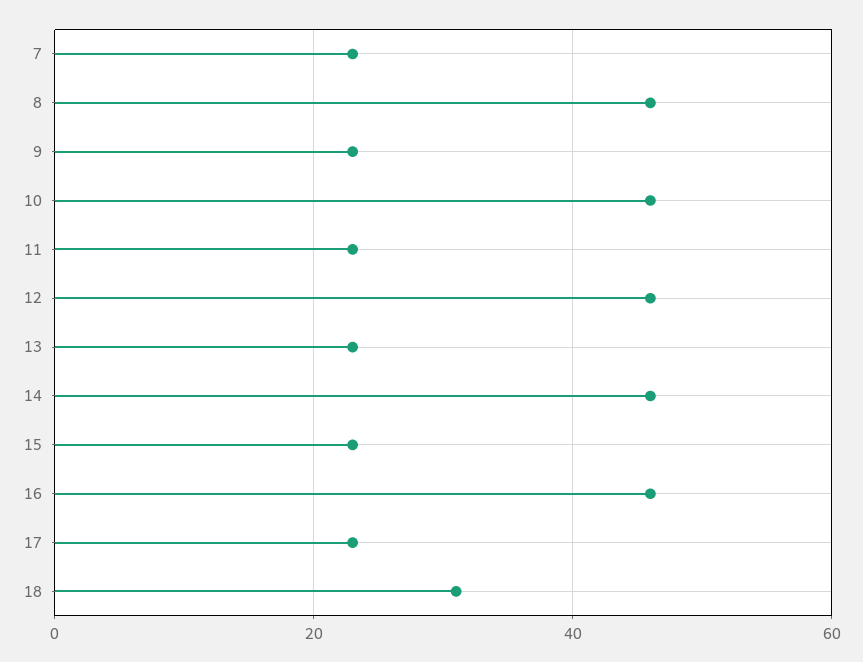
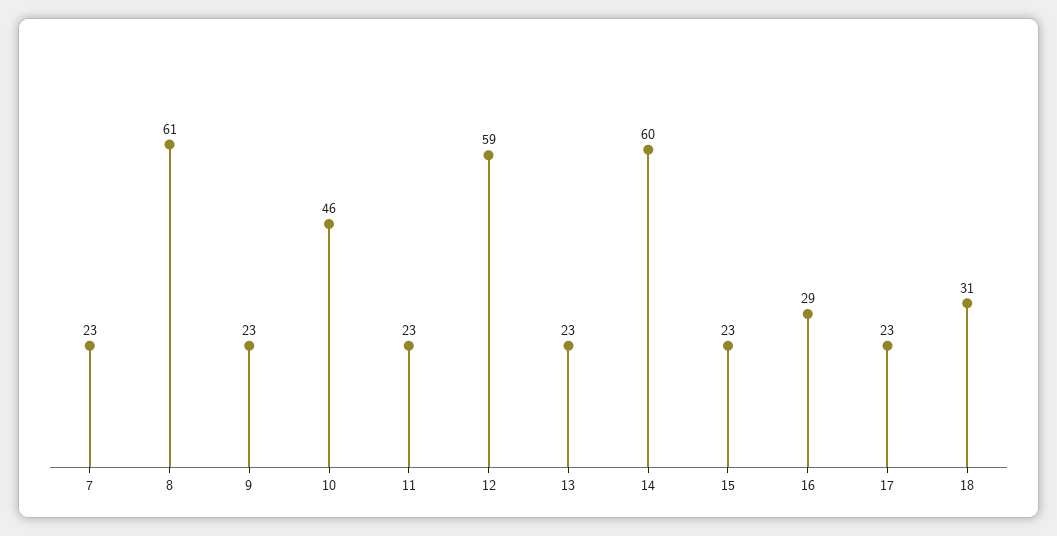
8: 45 -> 61
12: 45 -> 59
14: 45 -> 60
16: 45 -> 29

